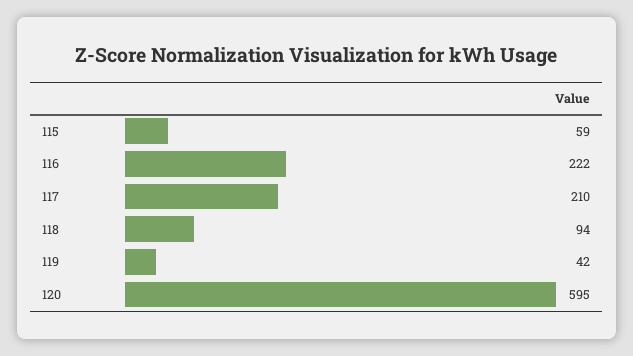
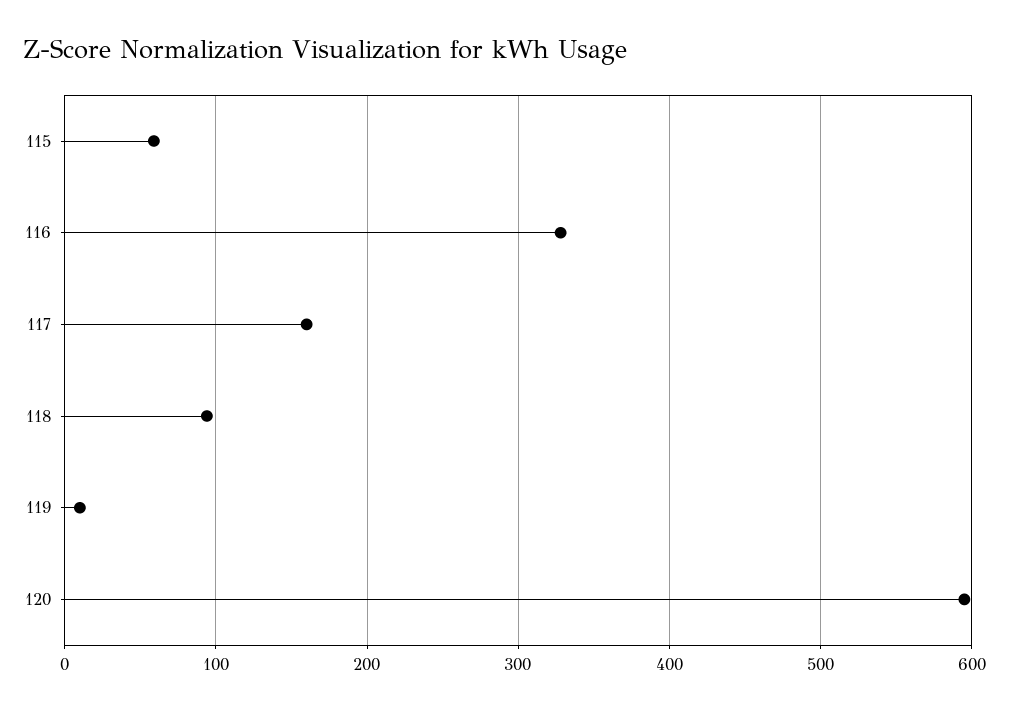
116: 222 -> 330
117: 210 -> 160
119: 42 -> 10

